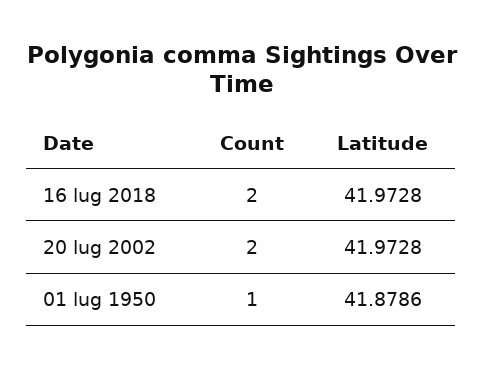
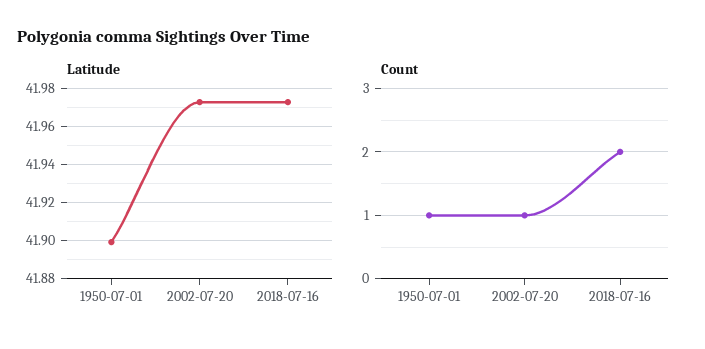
Count, 20 lug 2002: 2 -> 1
Latitude, 01 lug 1950: 41.8786 -> 41.9

